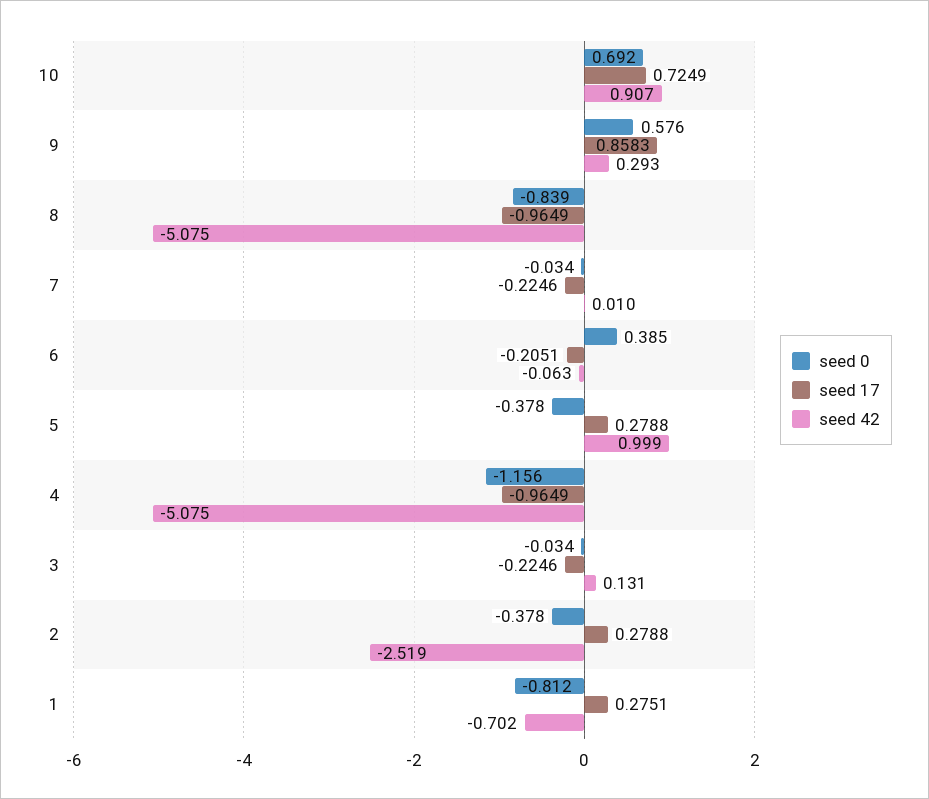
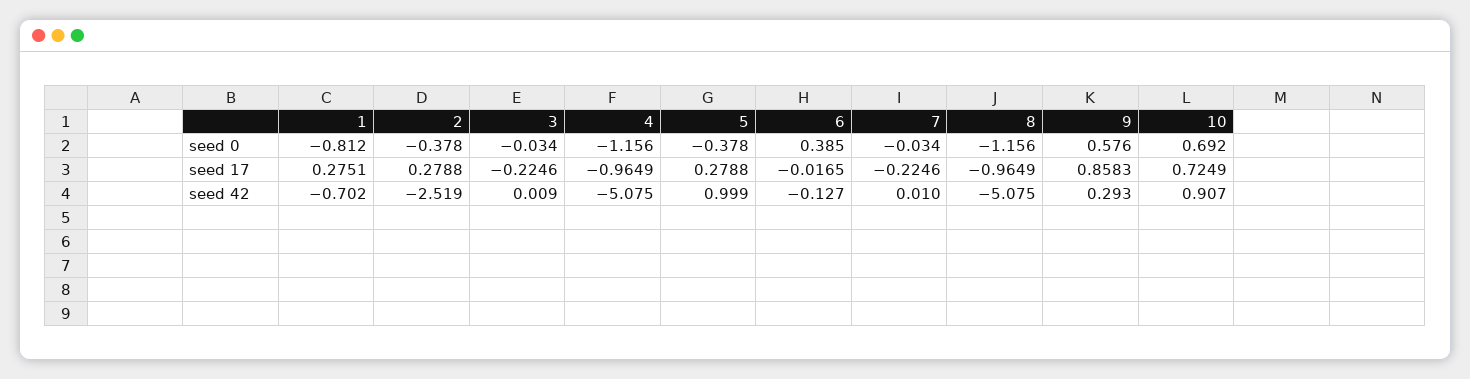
seed 0, 8: -0.839 -> -1.156
seed 17, 6: -0.2051 -> -0.0165
seed 42, 6: -0.063 -> -0.127
seed 42, 3: 0.131 -> 0.009

